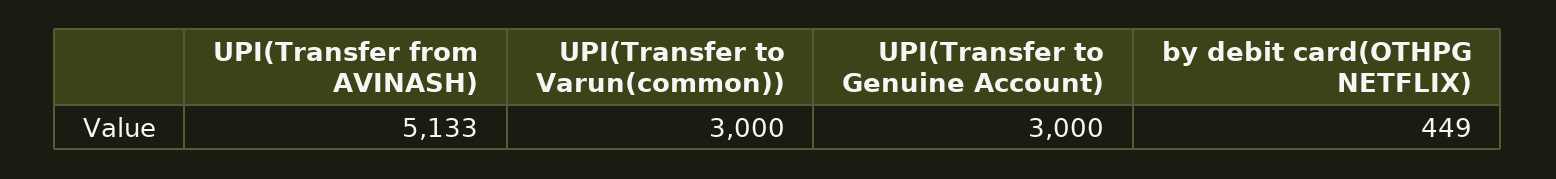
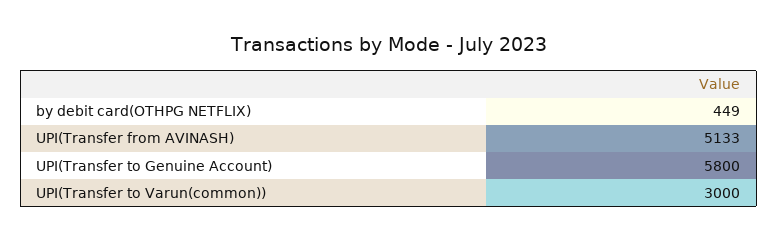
UPI(Transfer to Genuine Account): 3000 -> 5800

